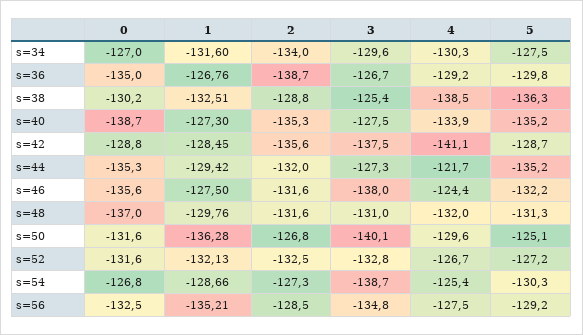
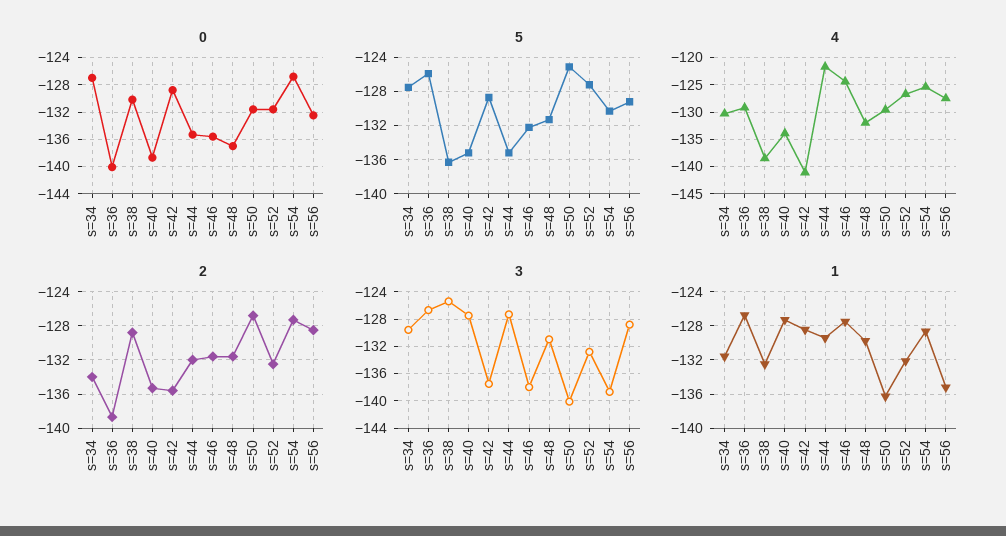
0, s=36: -135 -> -140
5, s=36: -129.8 -> -126
3, s=56: -134.8 -> -129

